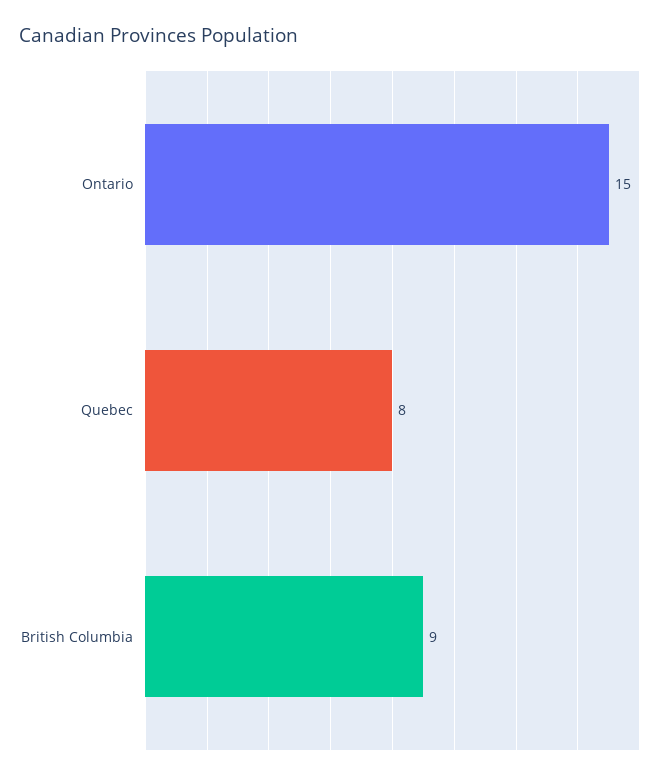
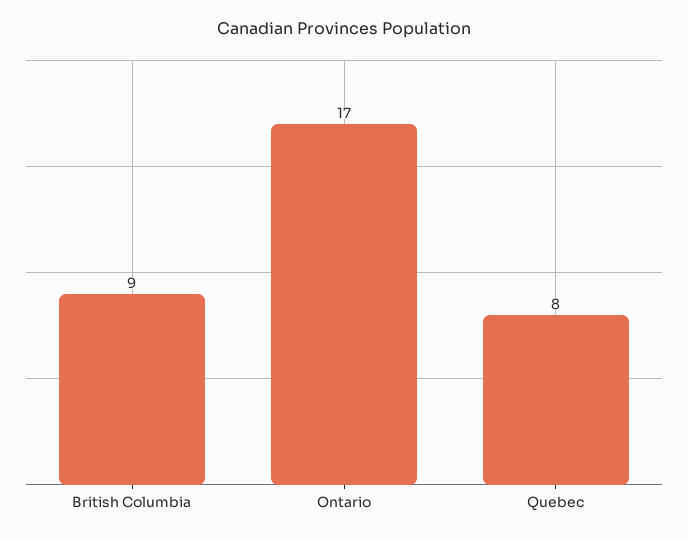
Ontario: 15 -> 17

